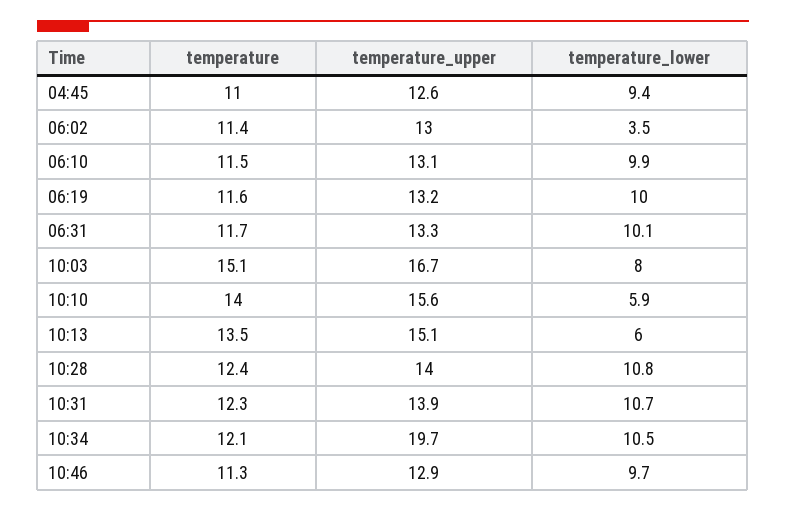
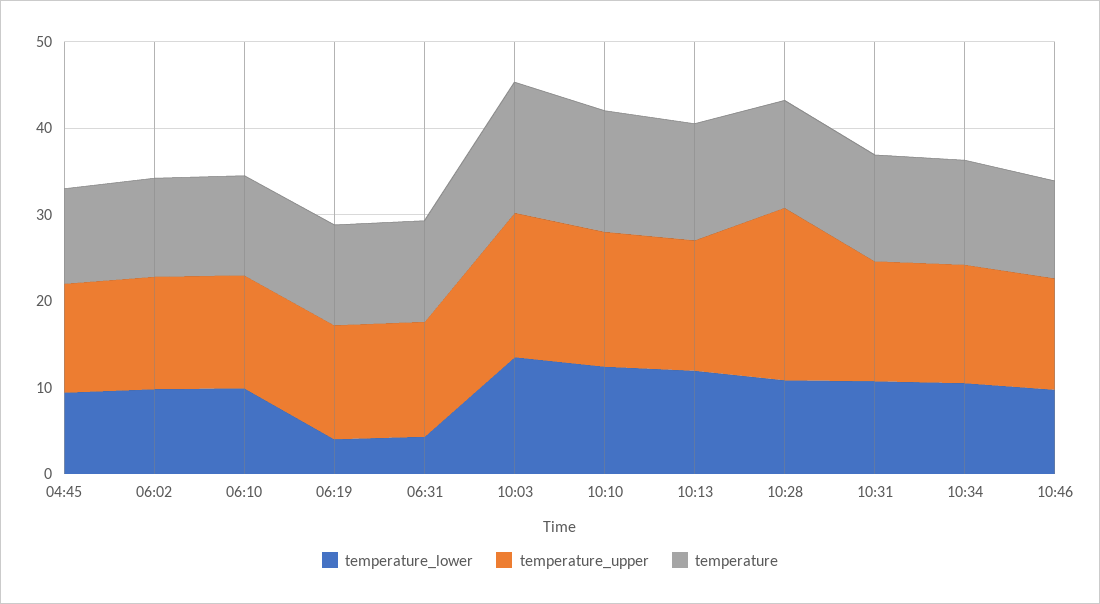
temperature_lower, 06:02: 3.5 -> 10
temperature_lower, 06:19: 10 -> 4
temperature_lower, 06:31: 10.1 -> 4
temperature_lower, 10:03: 8 -> 14
temperature_lower, 10:10: 5.9 -> 12
temperature_lower, 10:13: 6 -> 12
temperature_upper, 10:28: 14 -> 20
temperature_upper, 10:34: 19.7 -> 14

